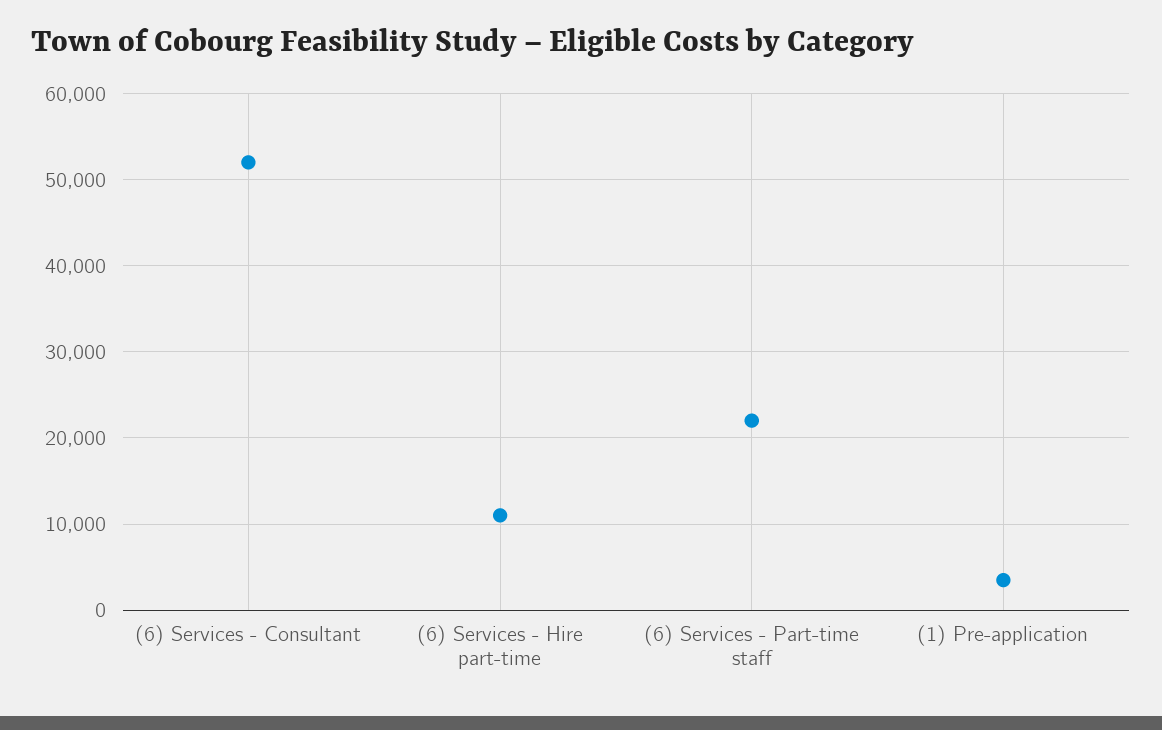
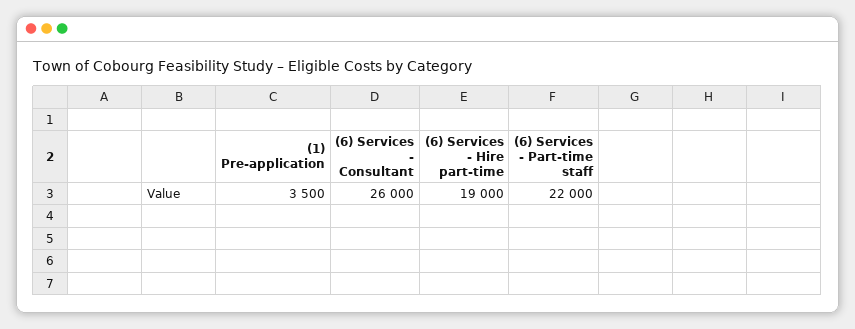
(6) Services - Consultant: 52000 -> 26000
(6) Services - Hire part-time: 11000 -> 19000

